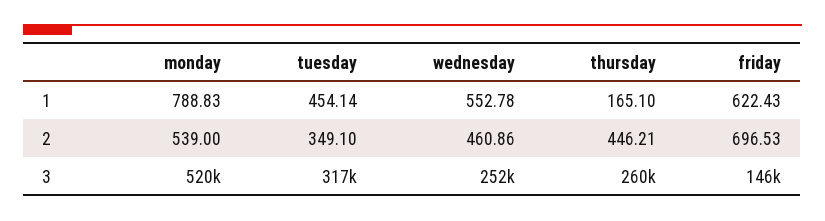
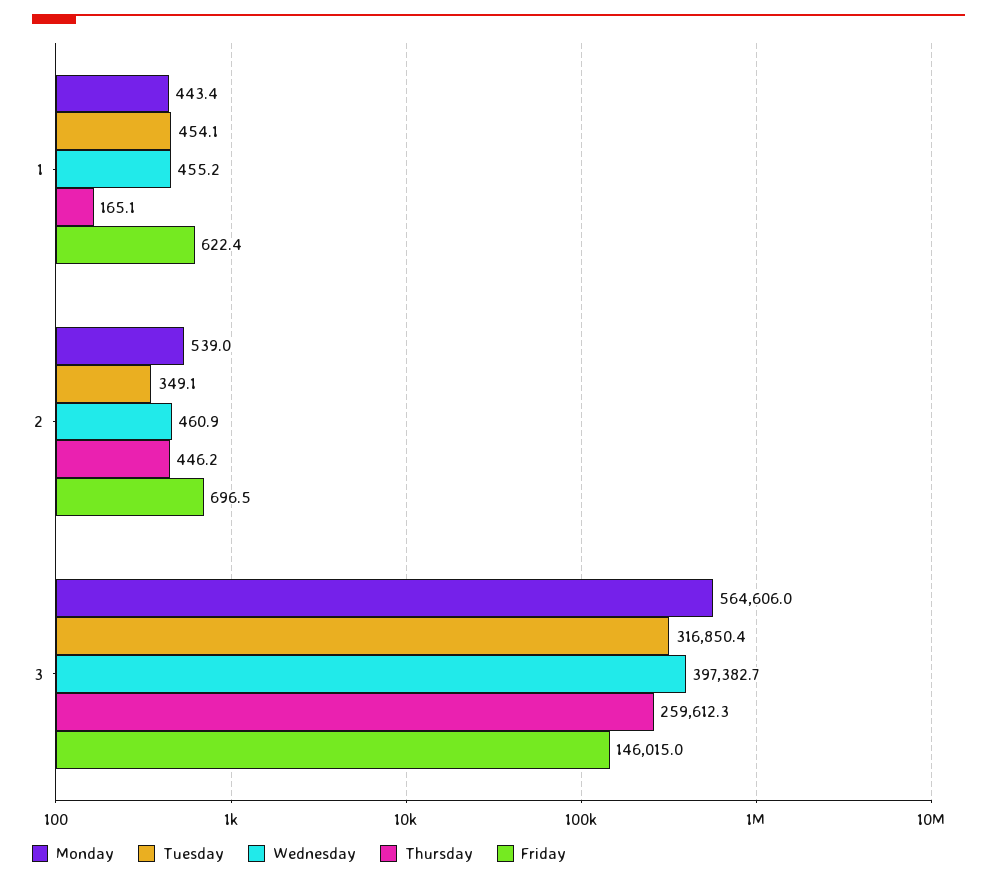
monday, 1: 788.83 -> 443.4
wednesday, 1: 552.78 -> 455.2
monday, 3: 520000 -> 564606
wednesday, 3: 252000 -> 397382.7

